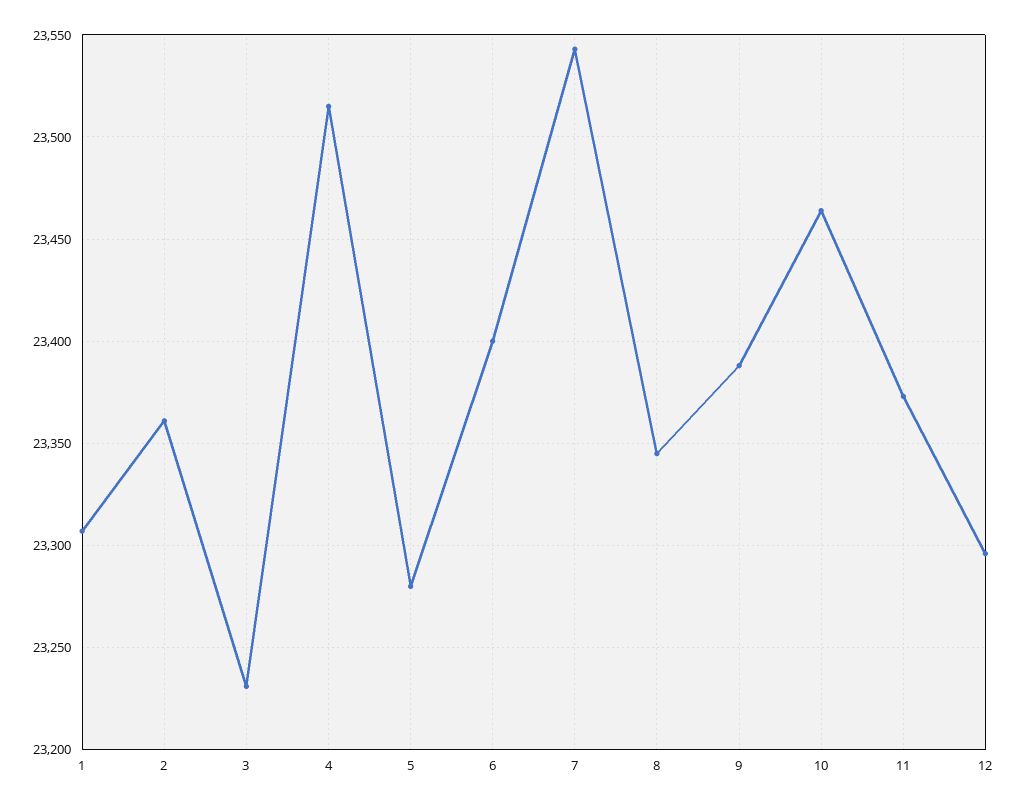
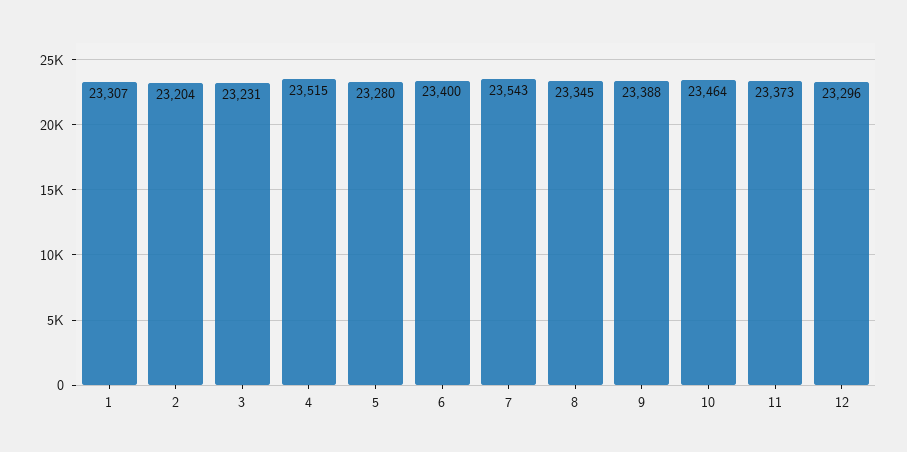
2: 23360 -> 23204

